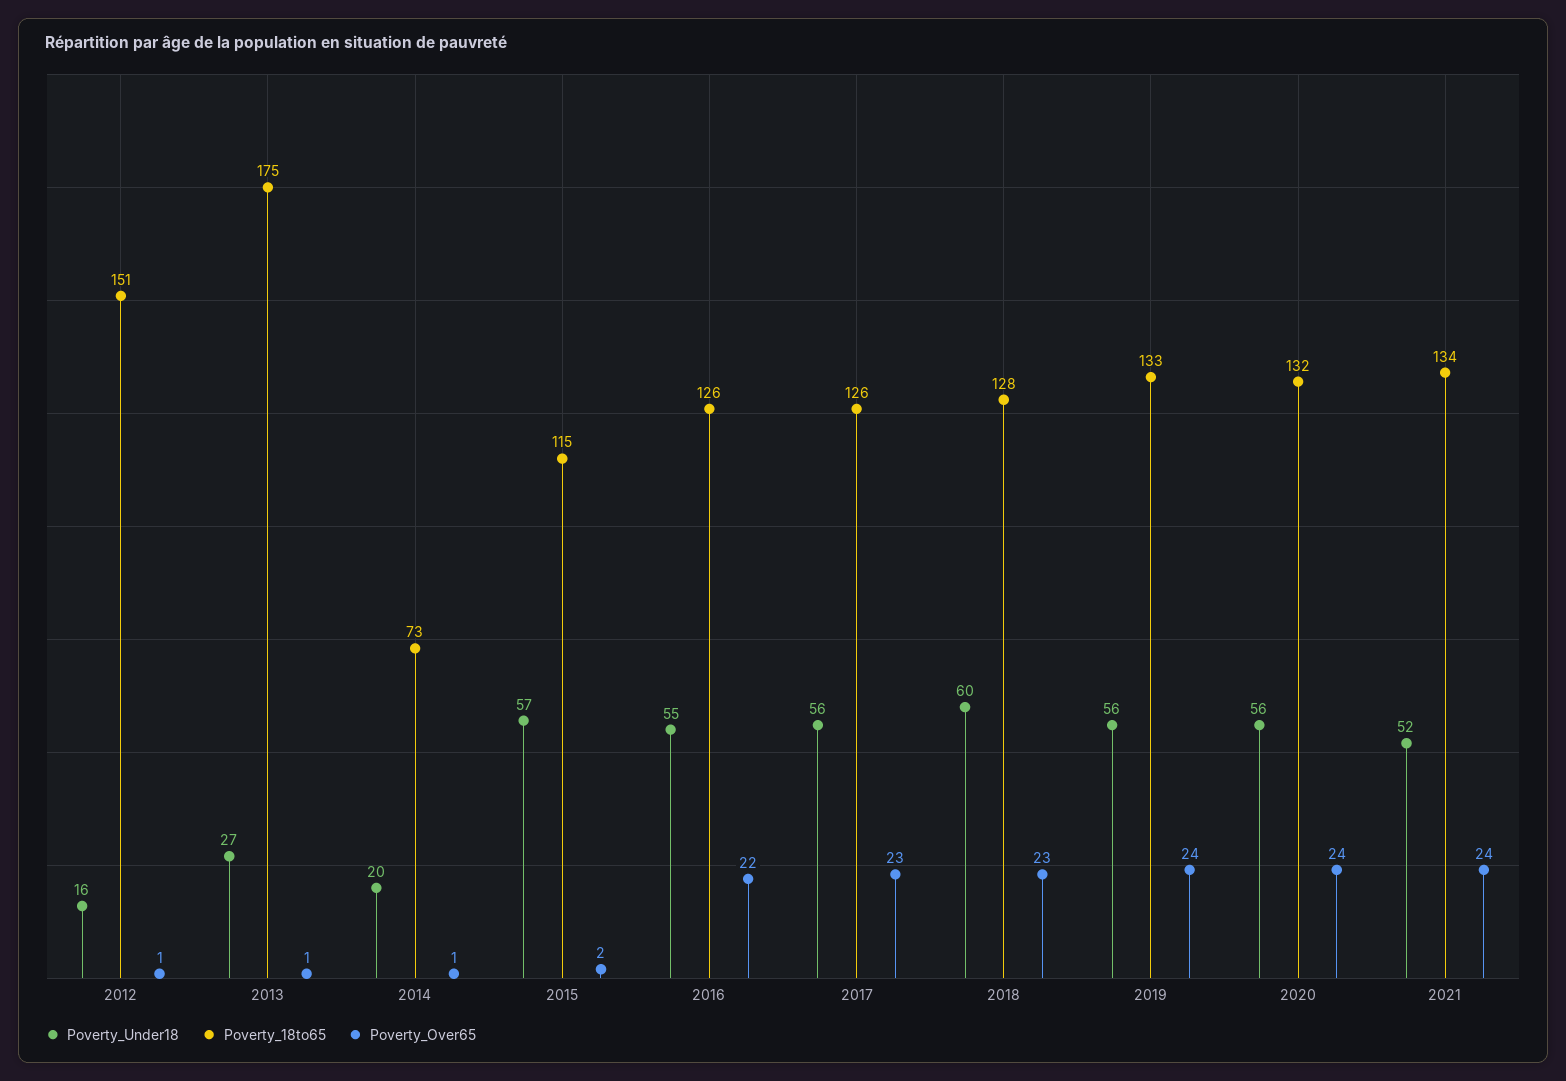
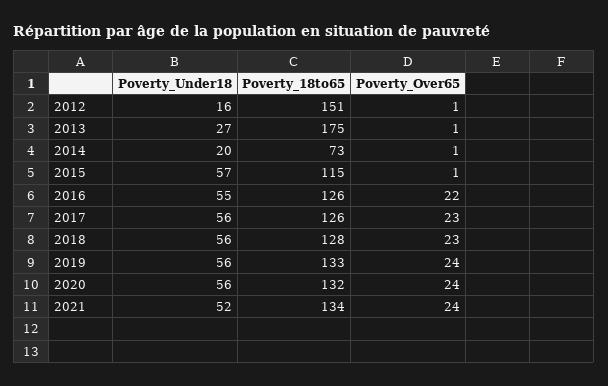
Poverty_Over65, 2015: 2 -> 1
Poverty_Under18, 2018: 60 -> 56

